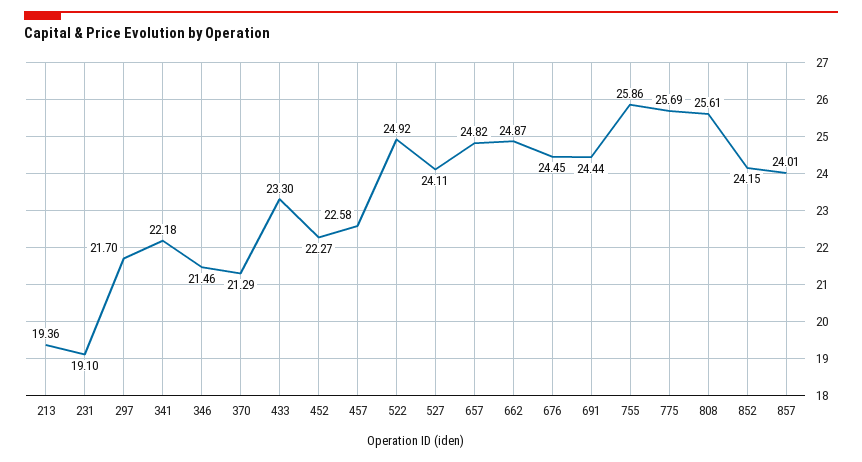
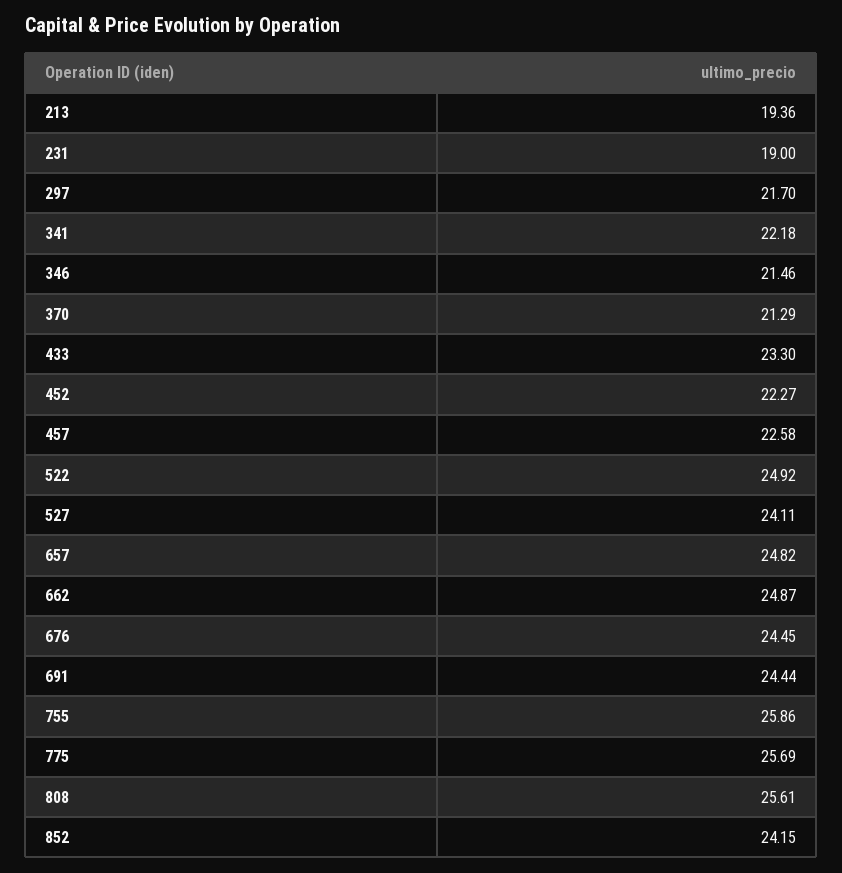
231: 19.1 -> 19
857: 24.01 -> none

